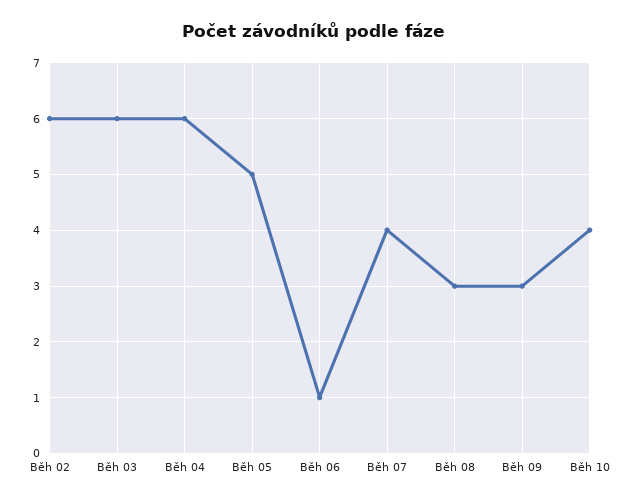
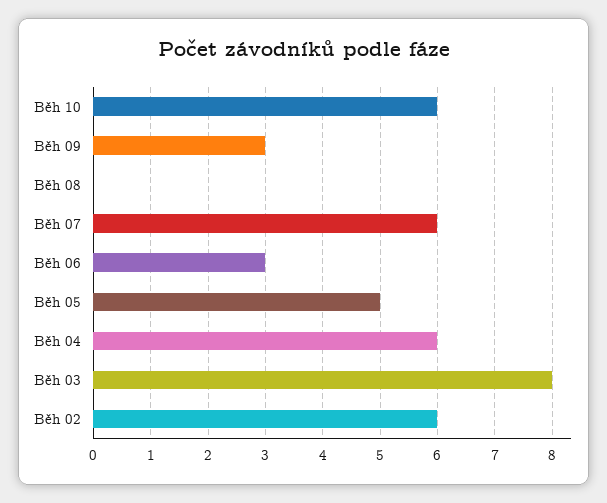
Běh 03: 6 -> 8
Běh 06: 1 -> 3
Běh 07: 4 -> 6
Běh 08: 3 -> 0
Běh 10: 4 -> 6

